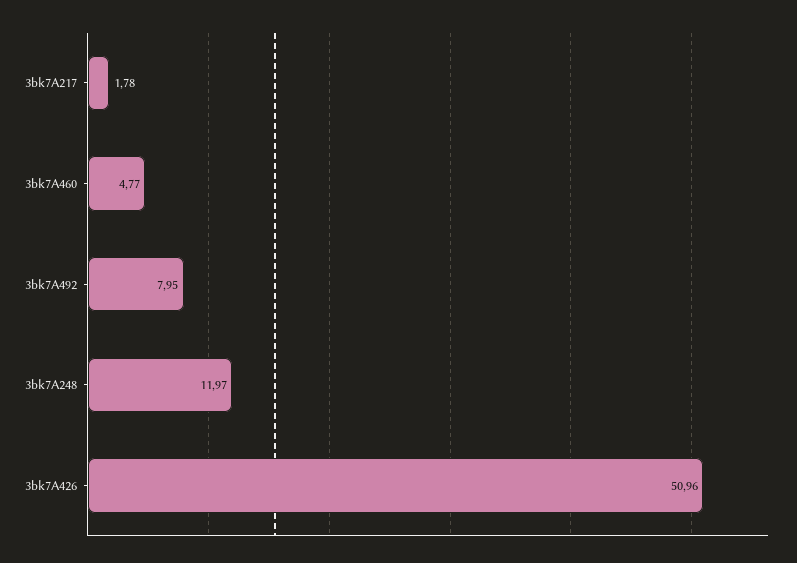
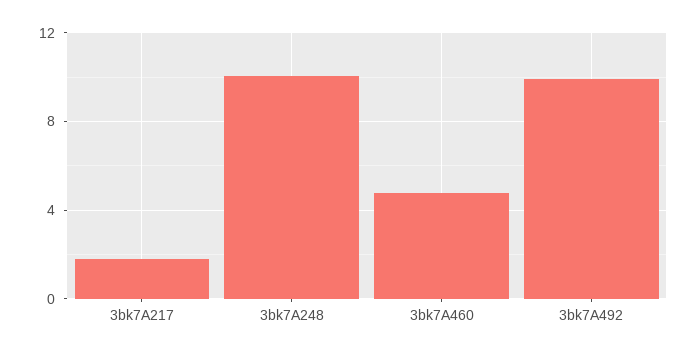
3bk7A492: 7.95 -> 10
3bk7A248: 11.97 -> 10
3bk7A426: 50.96 -> none

